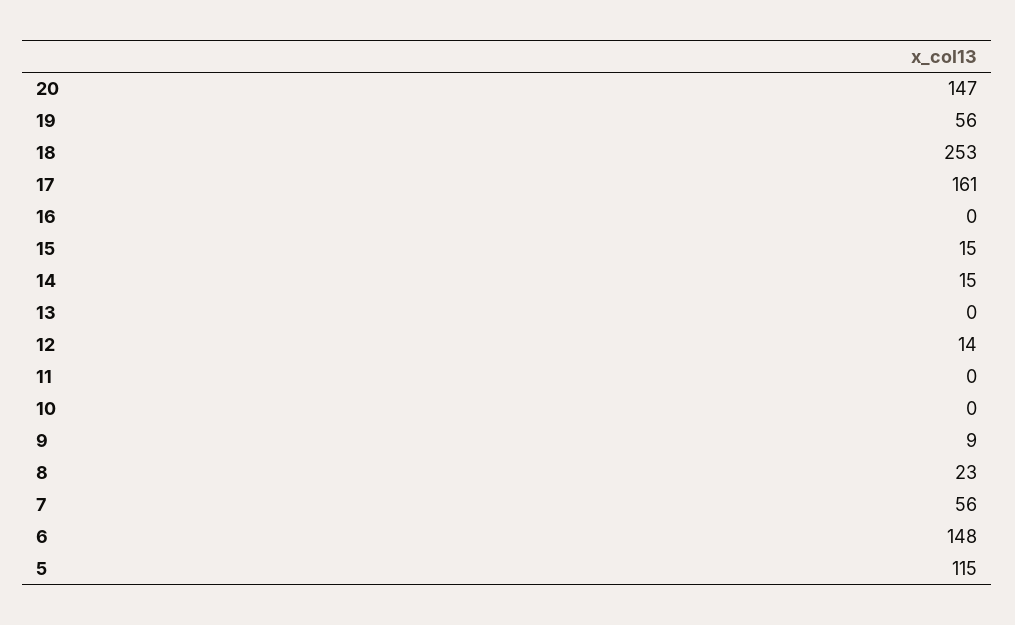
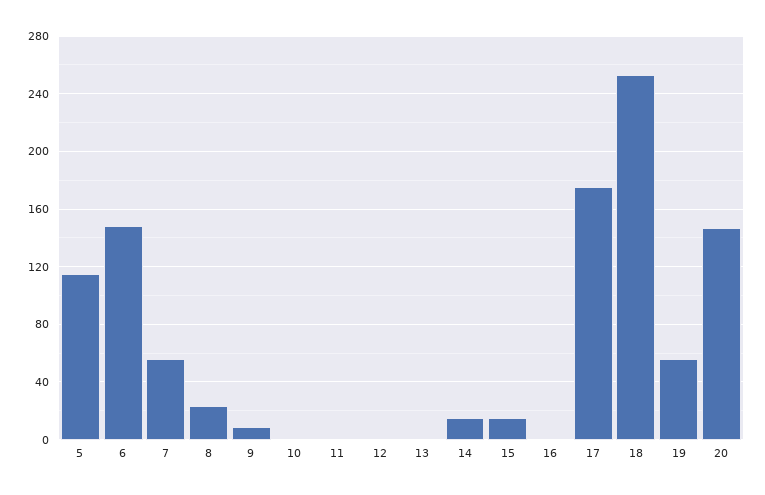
17: 161 -> 175
12: 14 -> 0

